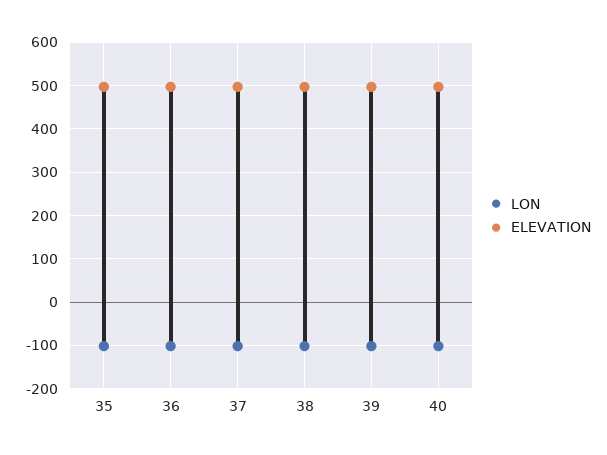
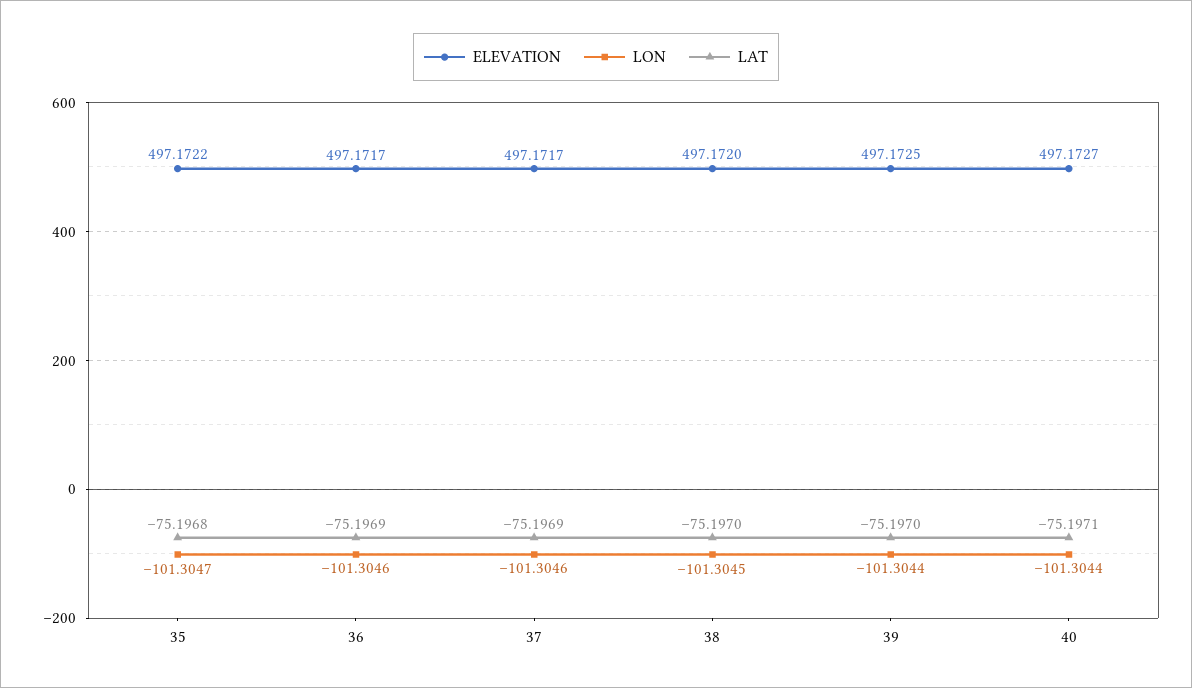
LAT, 35: none -> -75.1968
LAT, 36: none -> -75.1969
LAT, 37: none -> -75.1969
LAT, 38: none -> -75.197
LAT, 39: none -> -75.197
LAT, 40: none -> -75.1971

